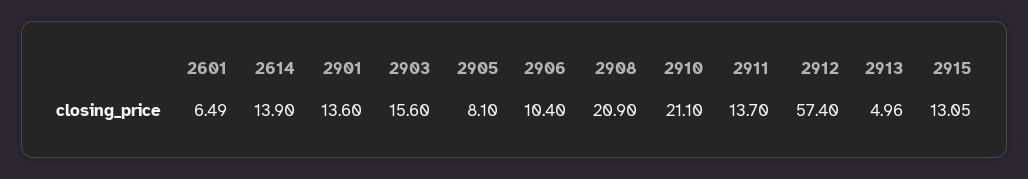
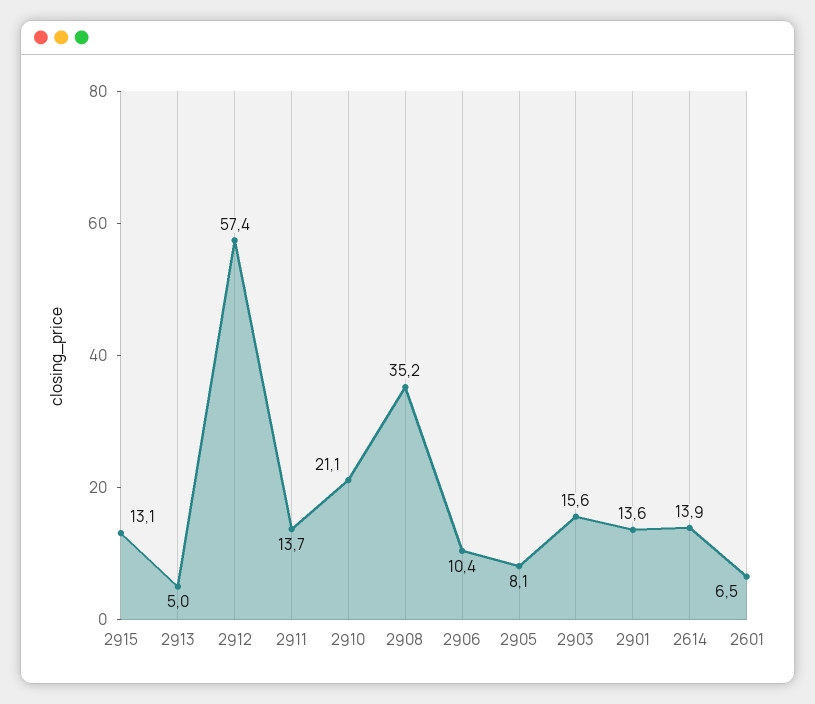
2908: 20.9 -> 35.2

